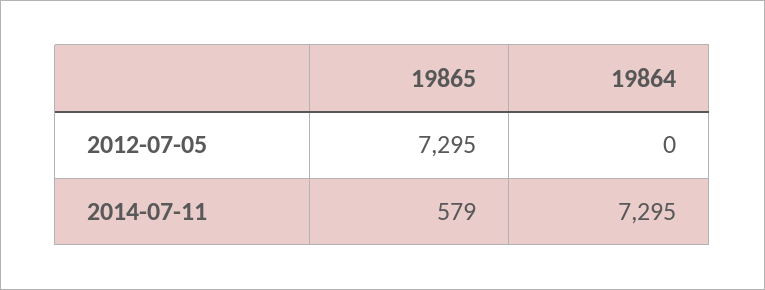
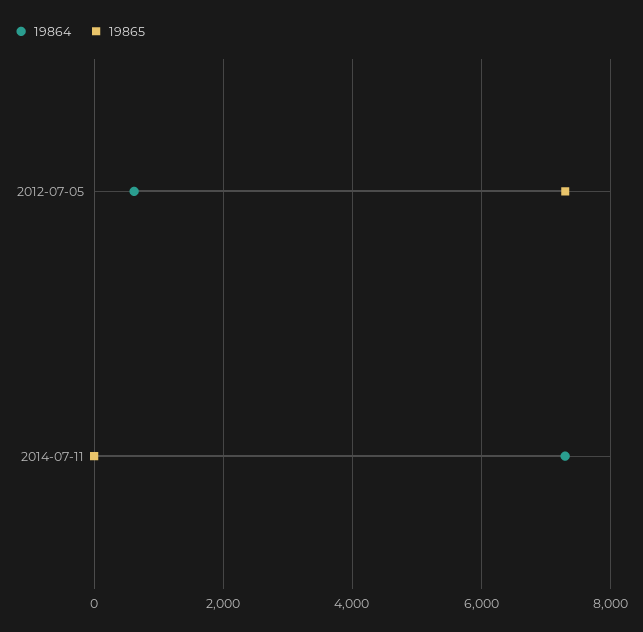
19864, 2012-07-05: 0 -> 600
19865, 2014-07-11: 579 -> 0

